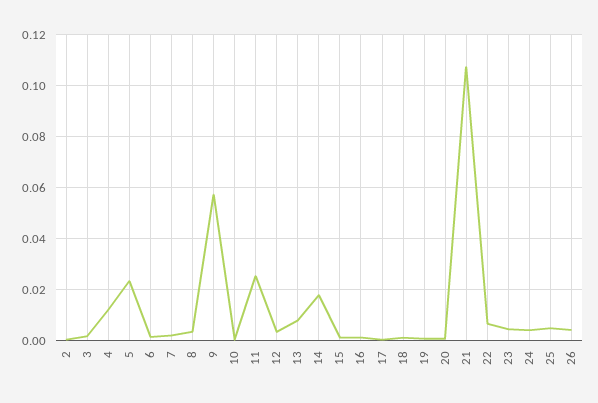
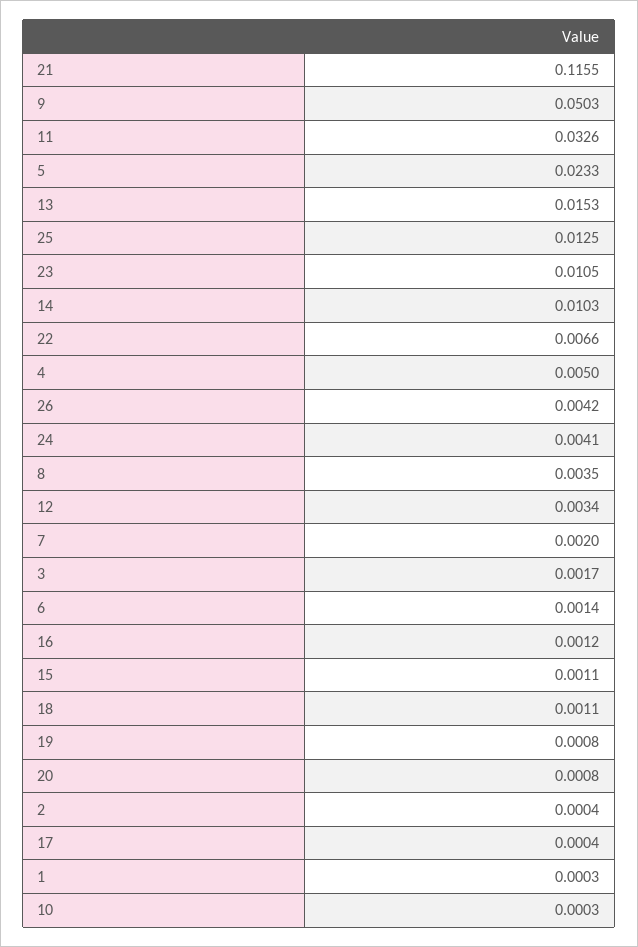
4: 0.0125 -> 0.005
9: 0.0575 -> 0.0503
11: 0.025 -> 0.0326
13: 0.0075 -> 0.0153
14: 0.0175 -> 0.0103
21: 0.1075 -> 0.1155
23: 0.005 -> 0.0105
25: 0.005 -> 0.0125
1: none -> 0.0003

